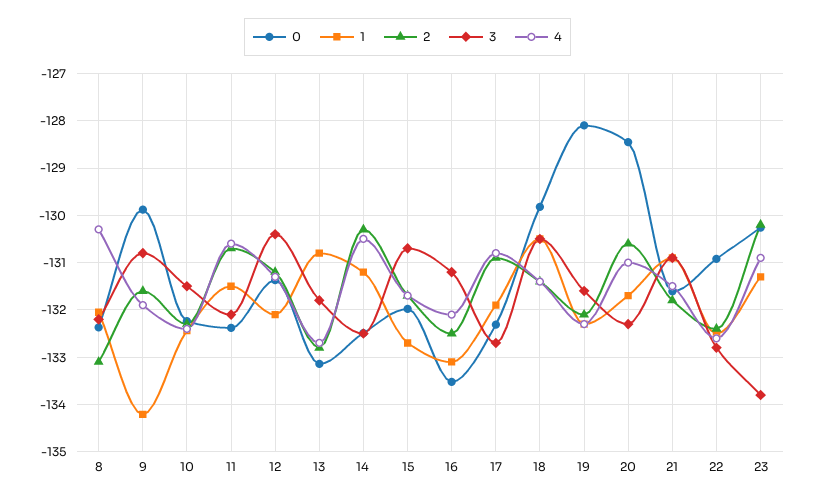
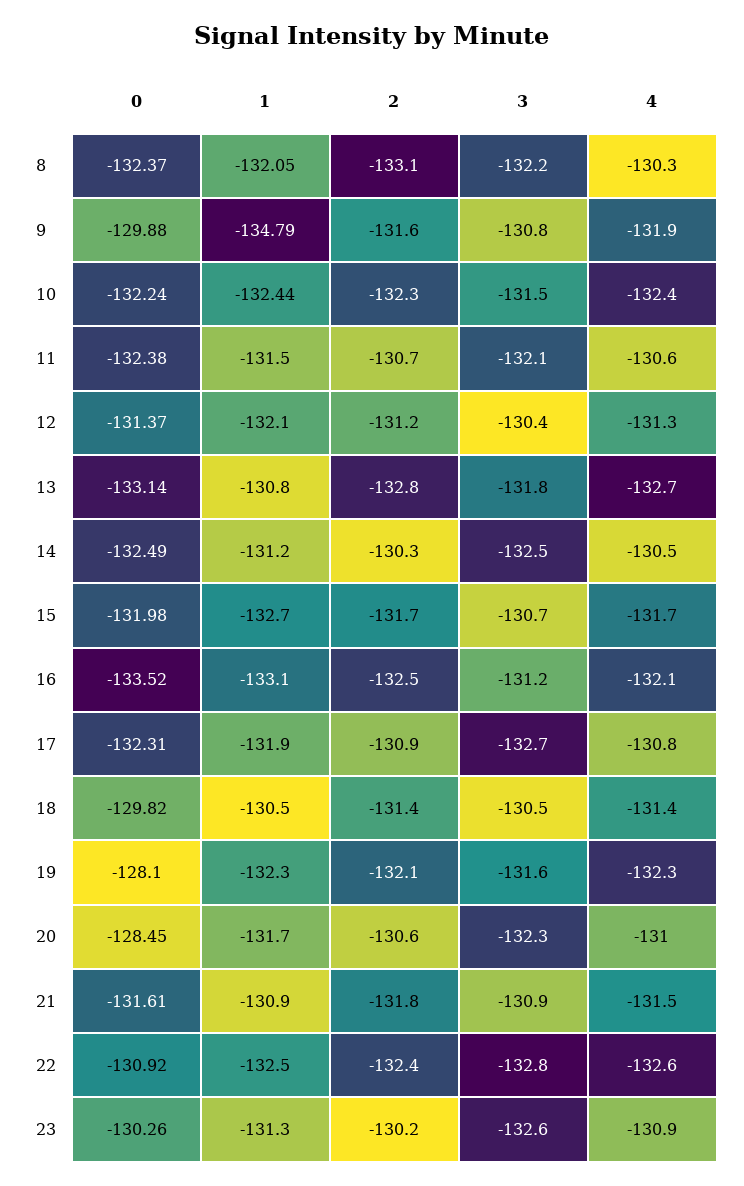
1, 9: -134.2 -> -134.79
3, 23: -133.8 -> -132.6

